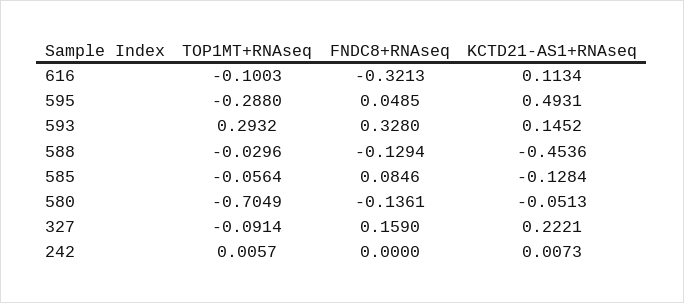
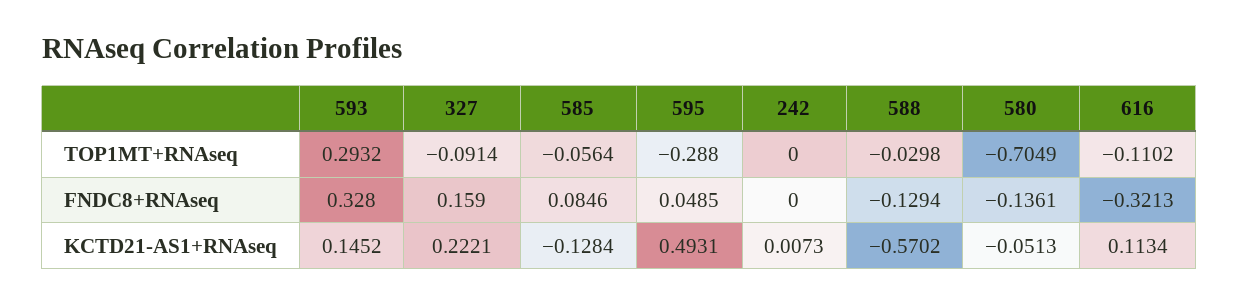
TOP1MT+RNAseq, 616: -0.1003 -> -0.1102
TOP1MT+RNAseq, 588: -0.0296 -> -0.0298
KCTD21-AS1+RNAseq, 588: -0.4536 -> -0.5702
TOP1MT+RNAseq, 242: 0.0057 -> 0

